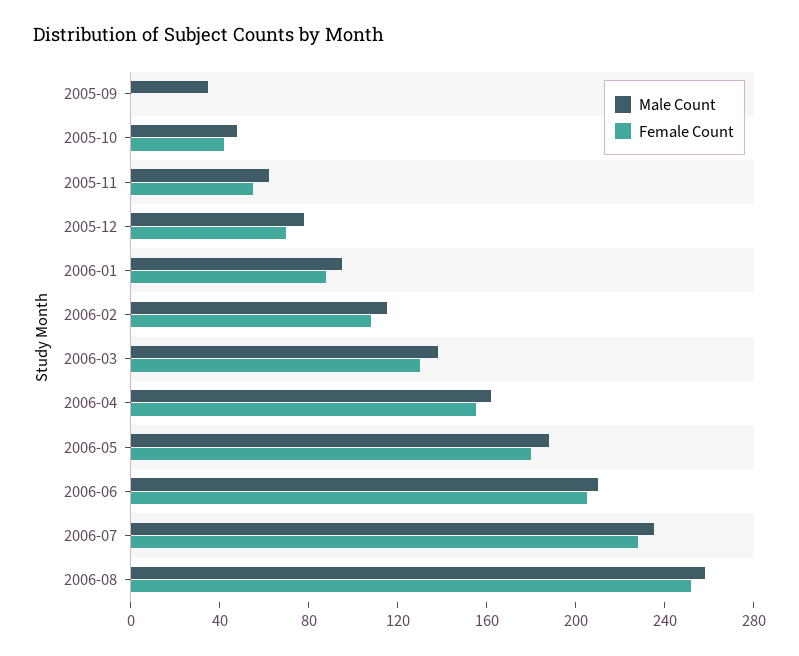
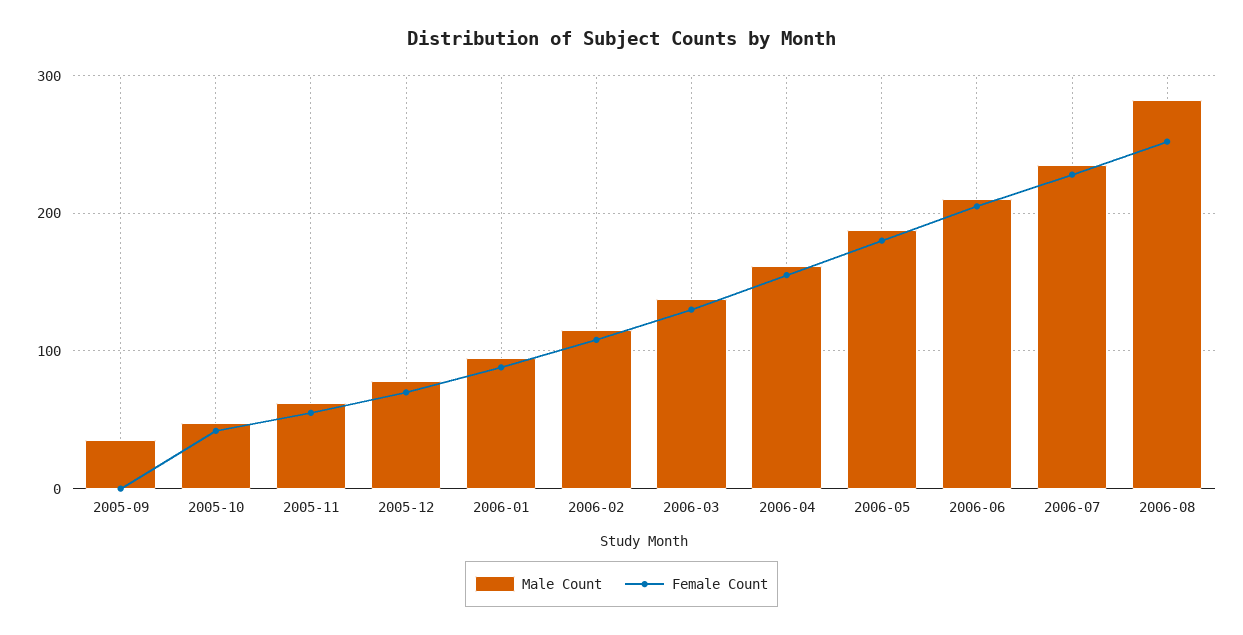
Male Count, 2006-08: 260 -> 280

